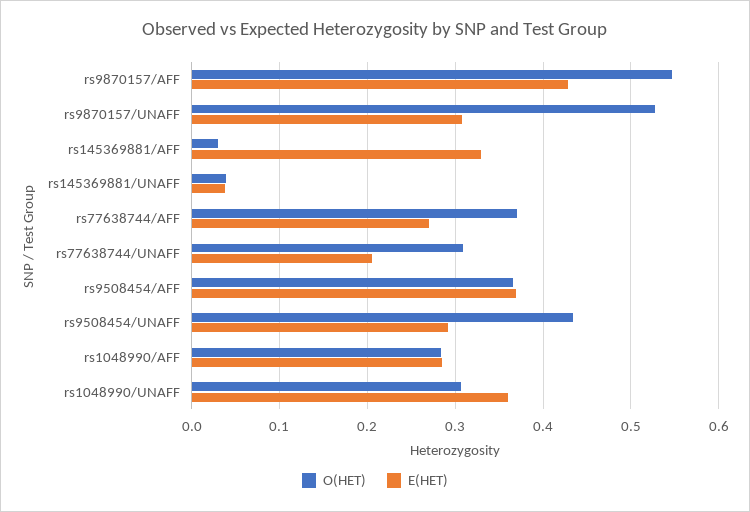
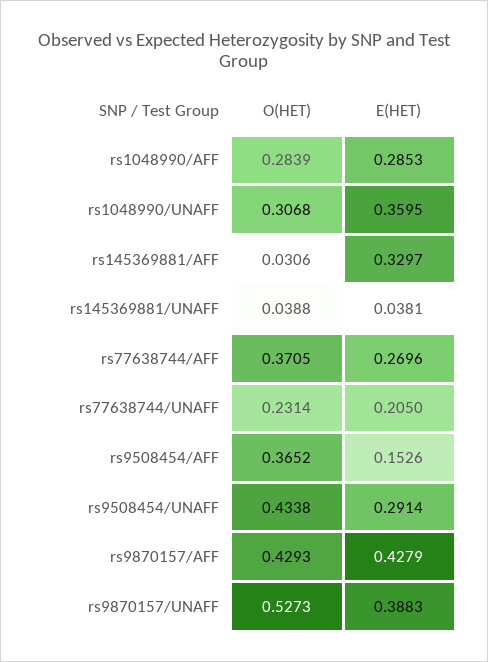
O(HET), rs9870157/AFF: 0.55 -> 0.4293
E(HET), rs9870157/UNAFF: 0.31 -> 0.3883
O(HET), rs77638744/UNAFF: 0.31 -> 0.2314
E(HET), rs9508454/AFF: 0.37 -> 0.1526

